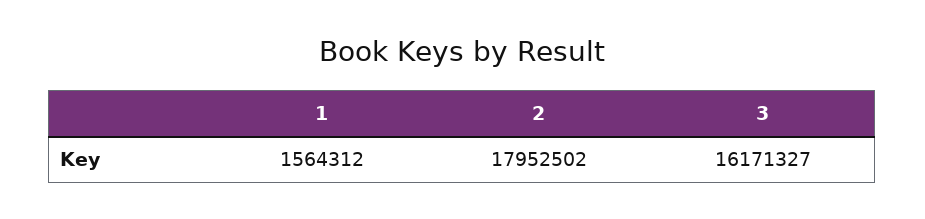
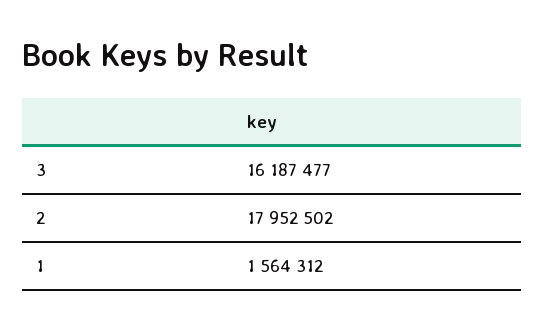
3: 16171327 -> 16187477

